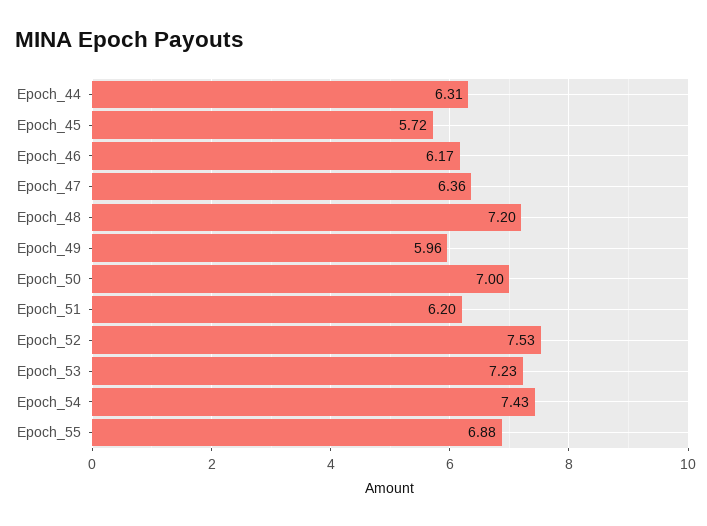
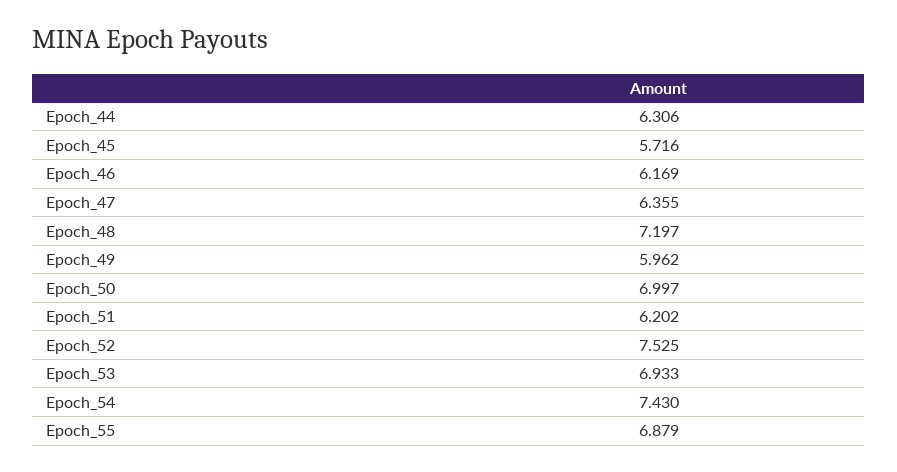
Epoch_53: 7.23 -> 6.933

